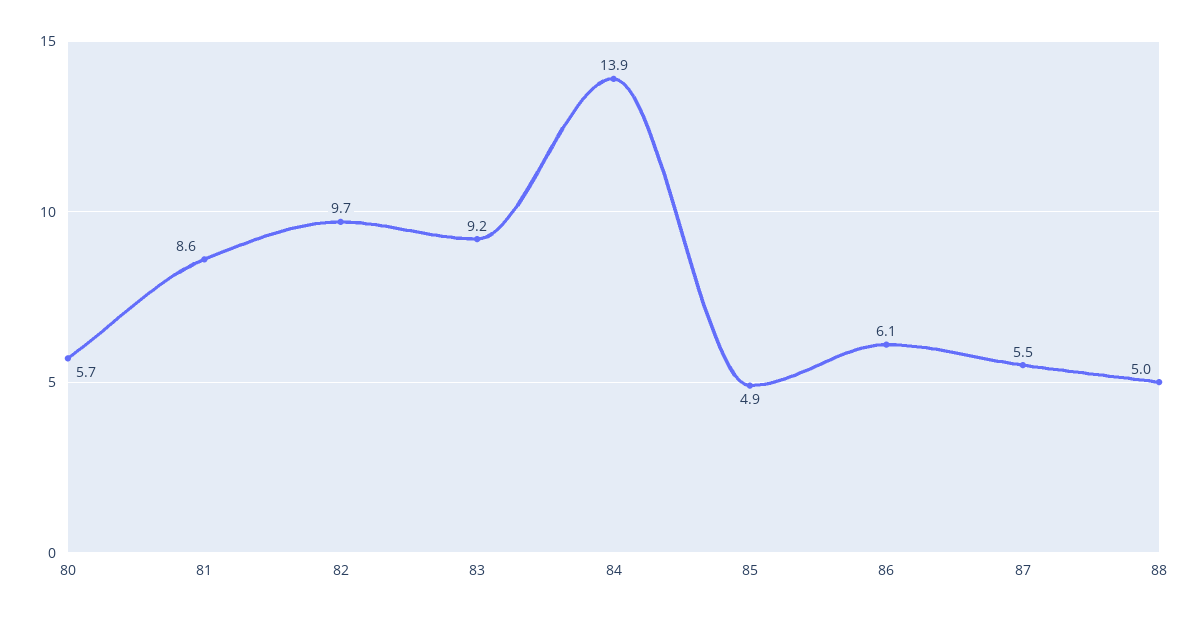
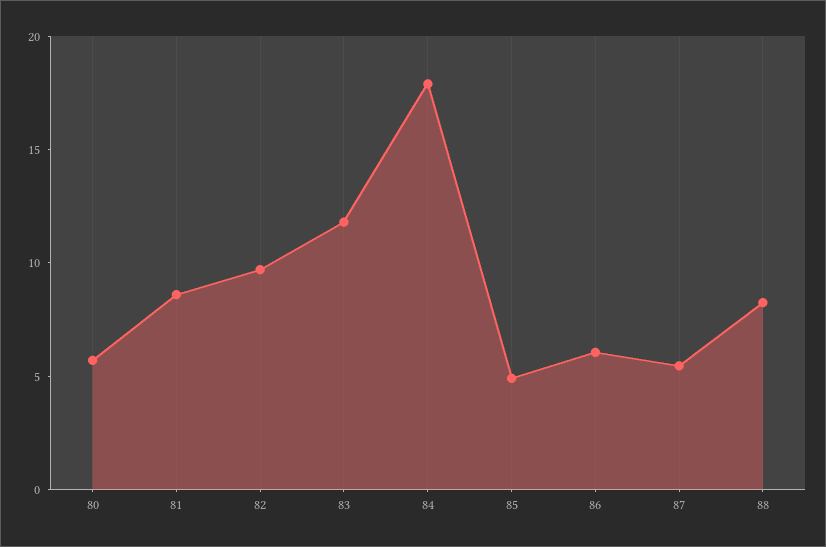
83: 9.2 -> 12
84: 13.9 -> 18
88: 5 -> 8

